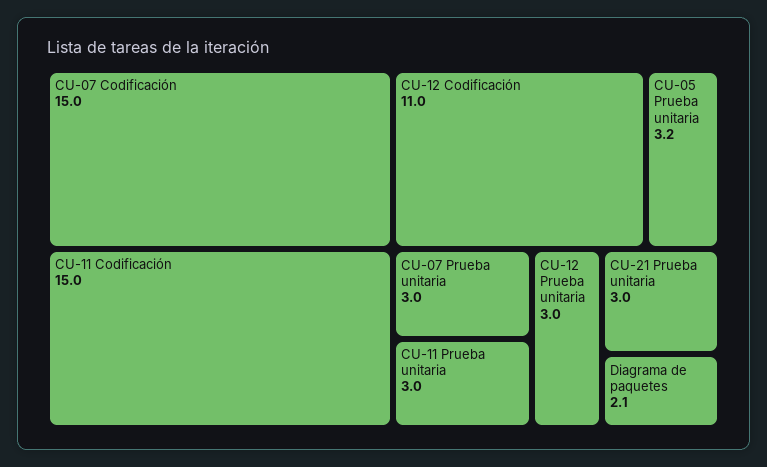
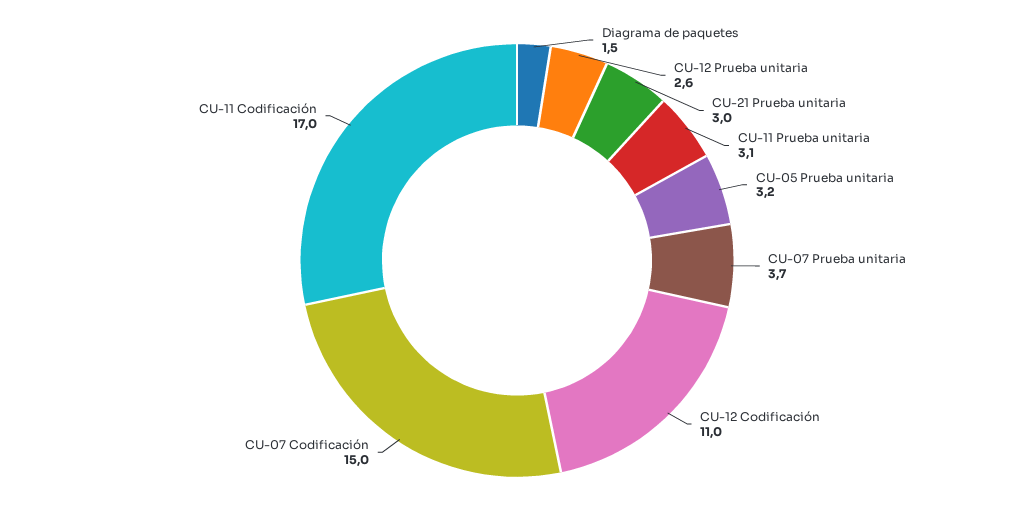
CU-11 Codificación: 15 -> 17
CU-07 Prueba unitaria: 3 -> 3.7
CU-11 Prueba unitaria: 3 -> 3.1
CU-12 Prueba unitaria: 3 -> 2.6
Diagrama de paquetes: 2.1 -> 1.5

